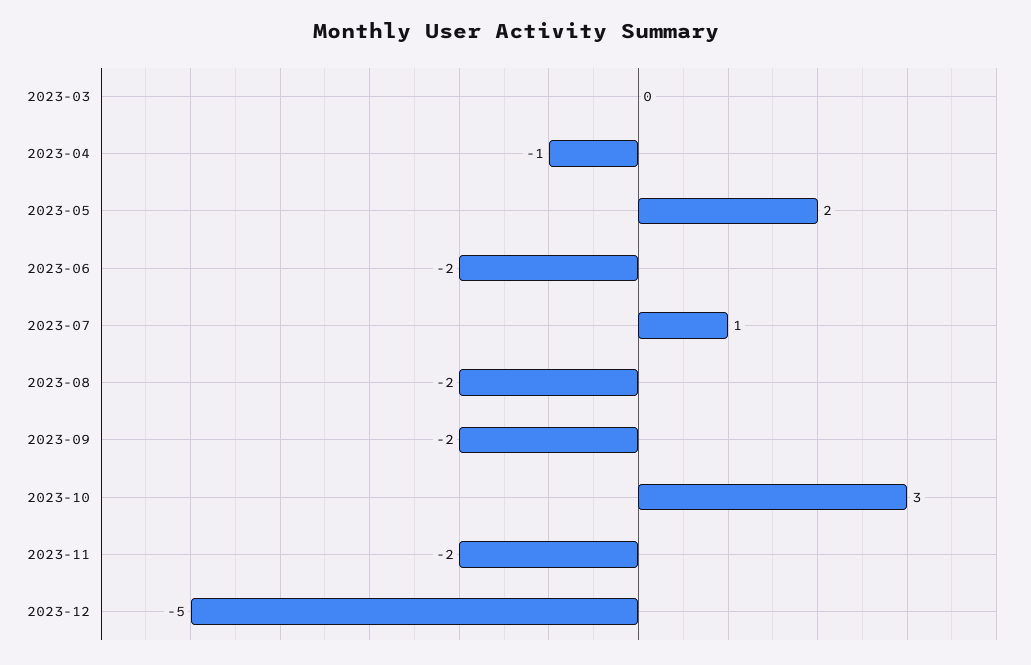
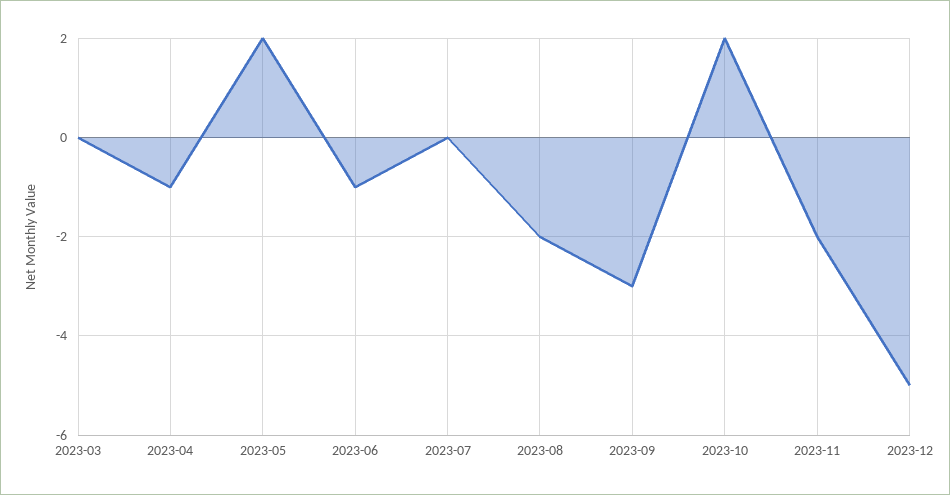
2023-06: -2 -> -1
2023-07: 1 -> 0
2023-09: -2 -> -3
2023-10: 3 -> 2

